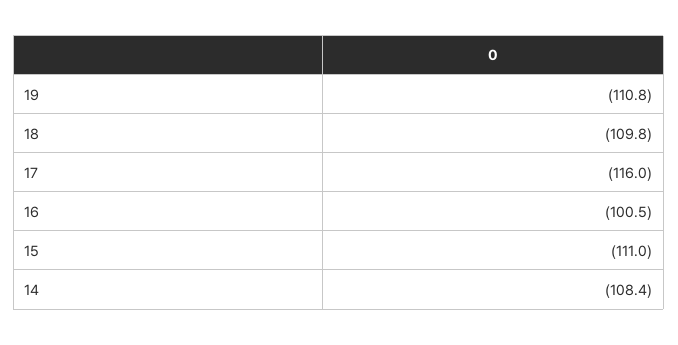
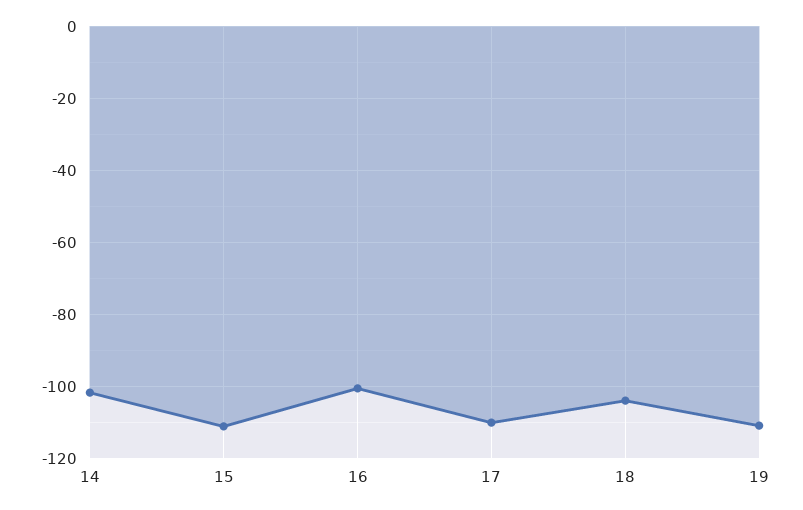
18: -109.8 -> -104
17: -116 -> -110
14: -108.4 -> -102

